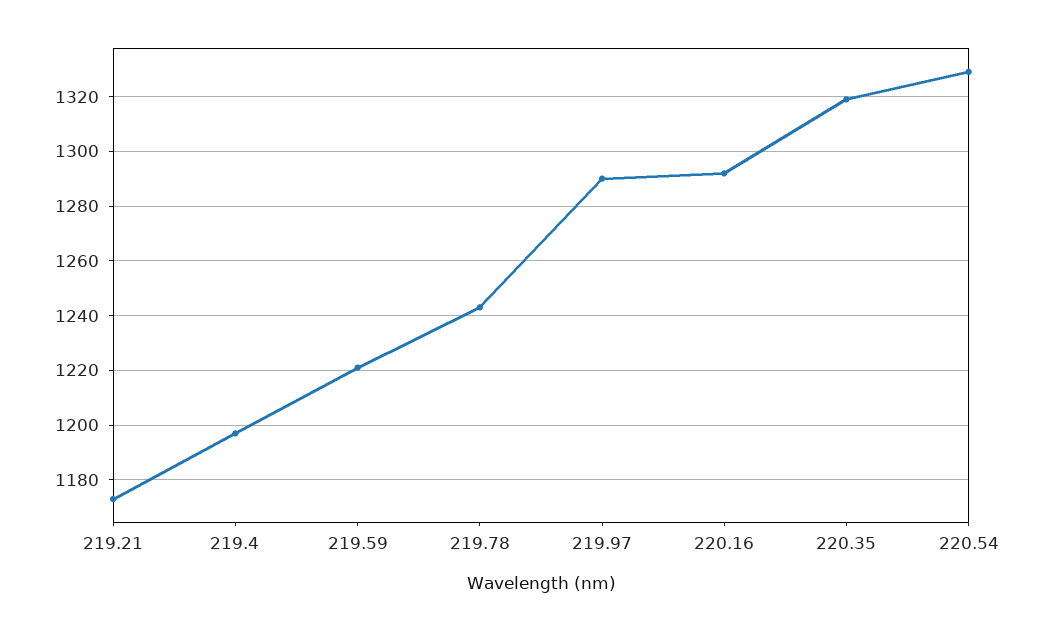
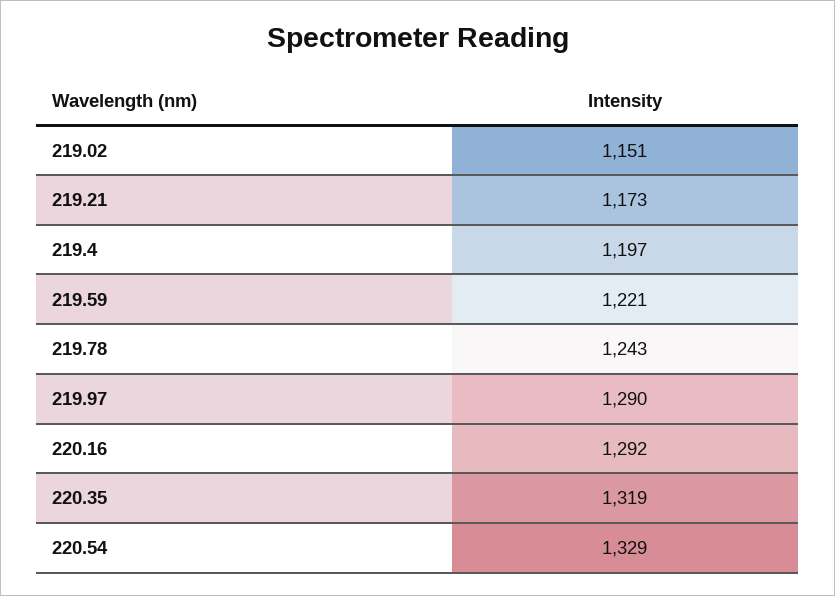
219.02: none -> 1151

